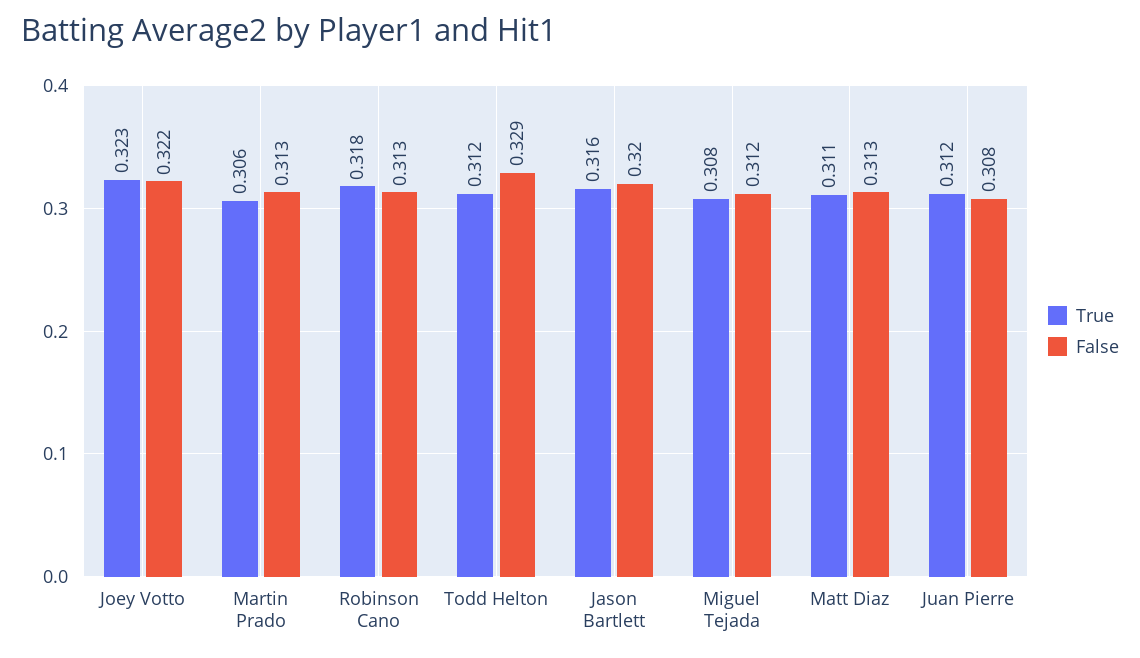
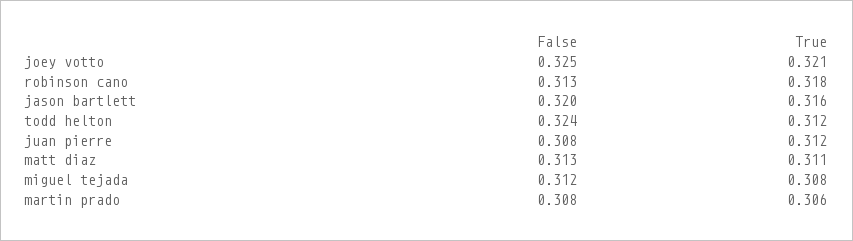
True, Joey Votto: 0.323 -> 0.321
False, Joey Votto: 0.322 -> 0.325
False, Martin Prado: 0.313 -> 0.308
False, Todd Helton: 0.329 -> 0.324

